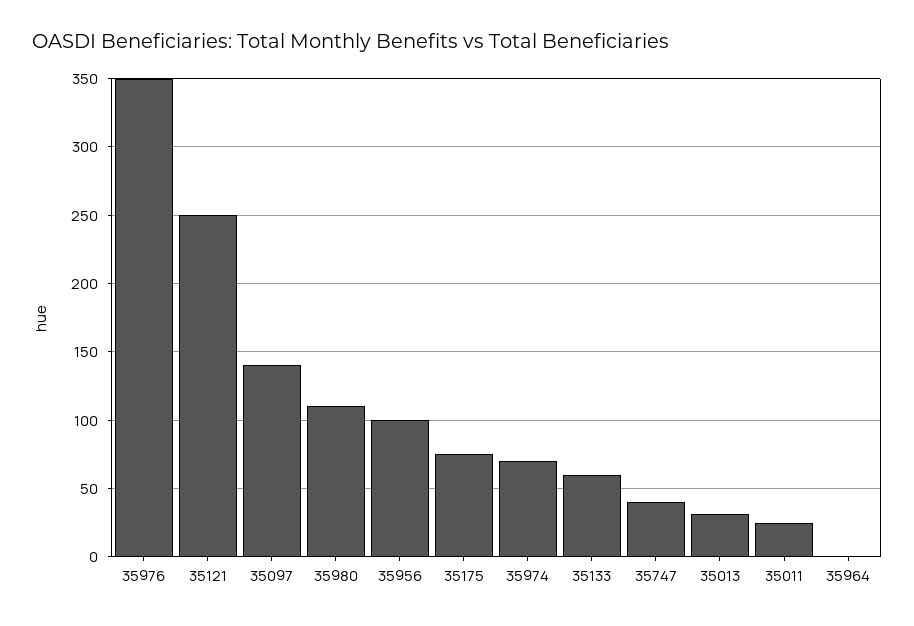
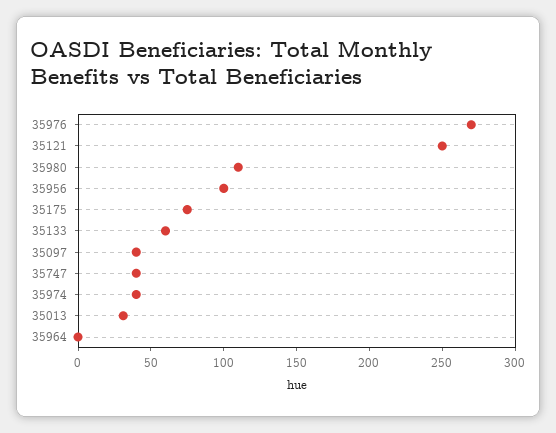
35976: 350 -> 270
35097: 140 -> 40
35974: 70 -> 40
35011: 25 -> none

